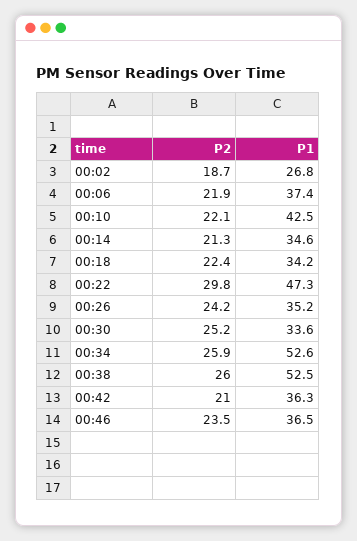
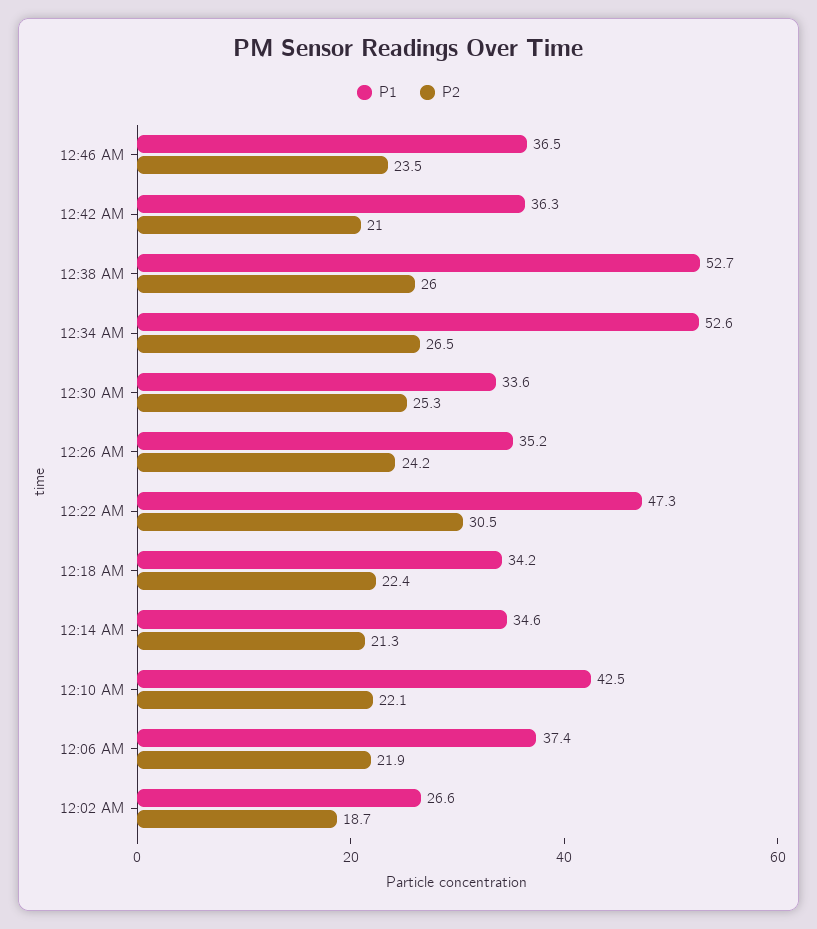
P1, 00:02: 26.8 -> 26.6
P2, 00:22: 29.8 -> 30.5
P2, 00:30: 25.2 -> 25.3
P2, 00:34: 25.9 -> 26.5
P1, 00:38: 52.5 -> 52.7

